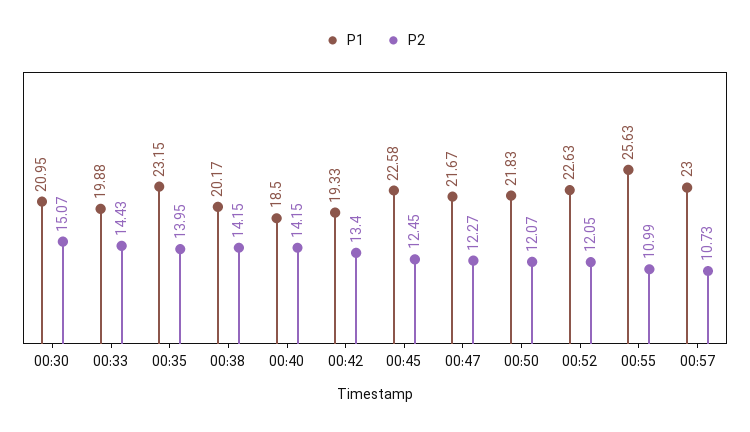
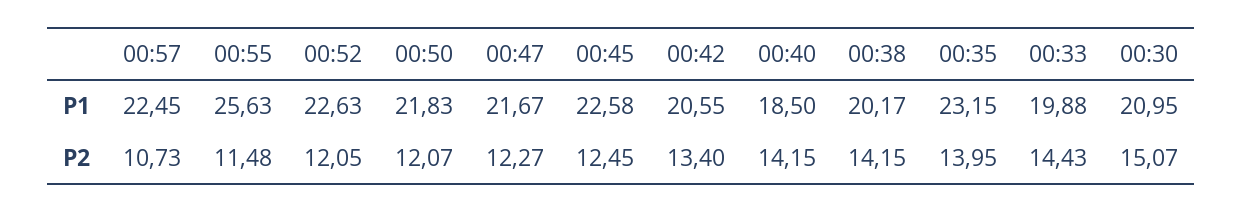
P1, 00:42: 19.33 -> 20.55
P2, 00:55: 10.99 -> 11.48
P1, 00:57: 23 -> 22.45

